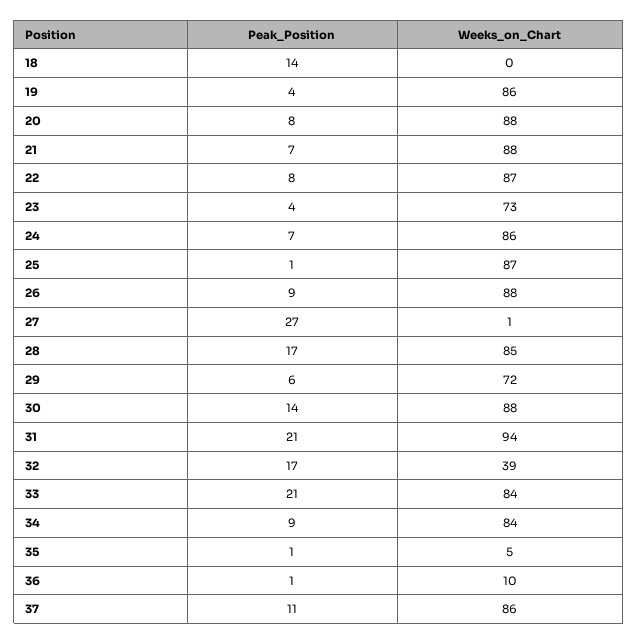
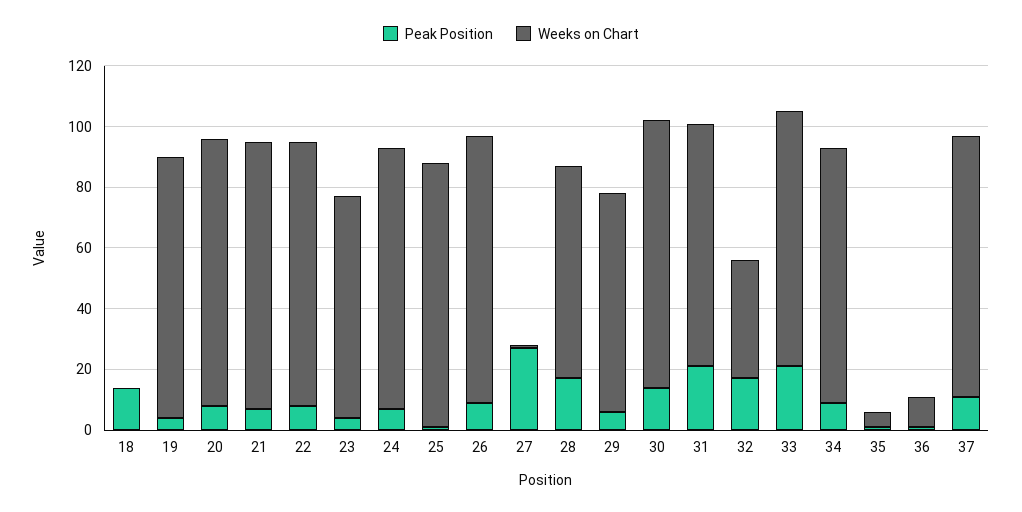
Weeks_on_Chart, 28: 85 -> 70
Weeks_on_Chart, 31: 94 -> 80

